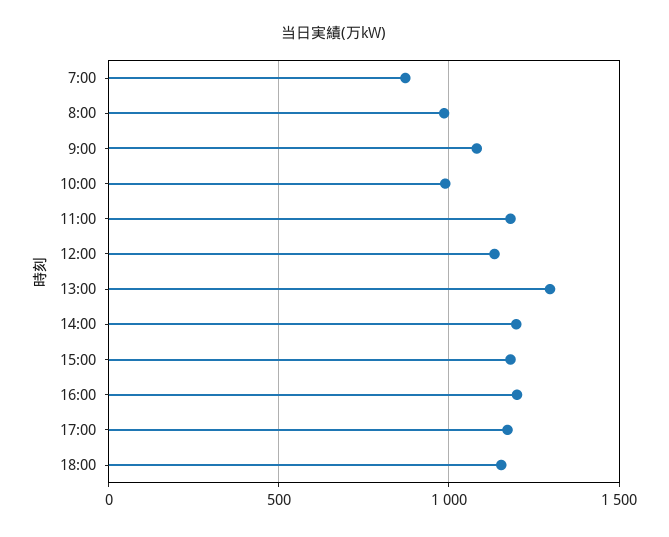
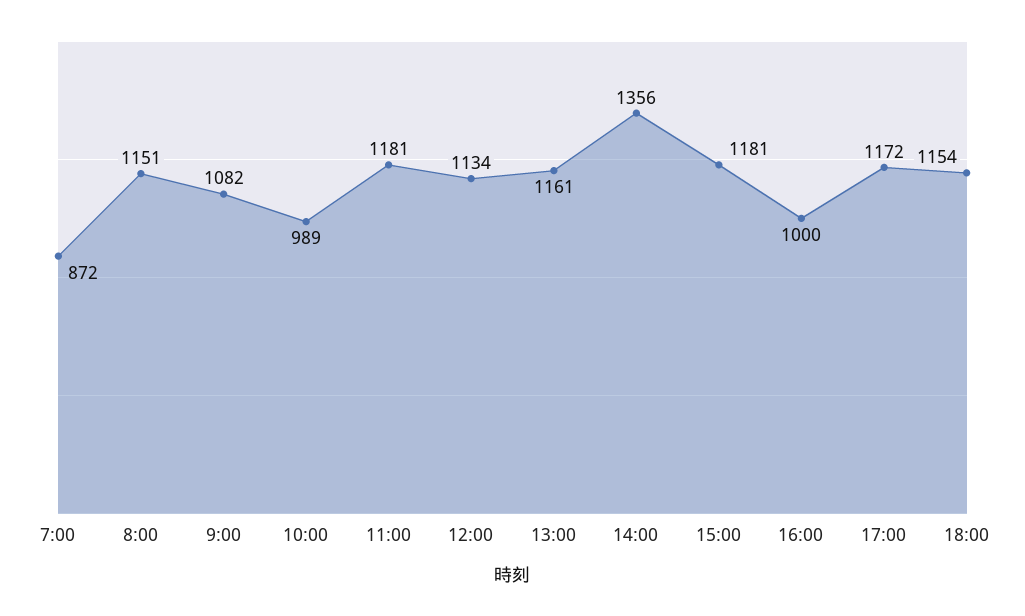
8:00: 1000 -> 1151
13:00: 1300 -> 1161
14:00: 1200 -> 1356
16:00: 1200 -> 1000

